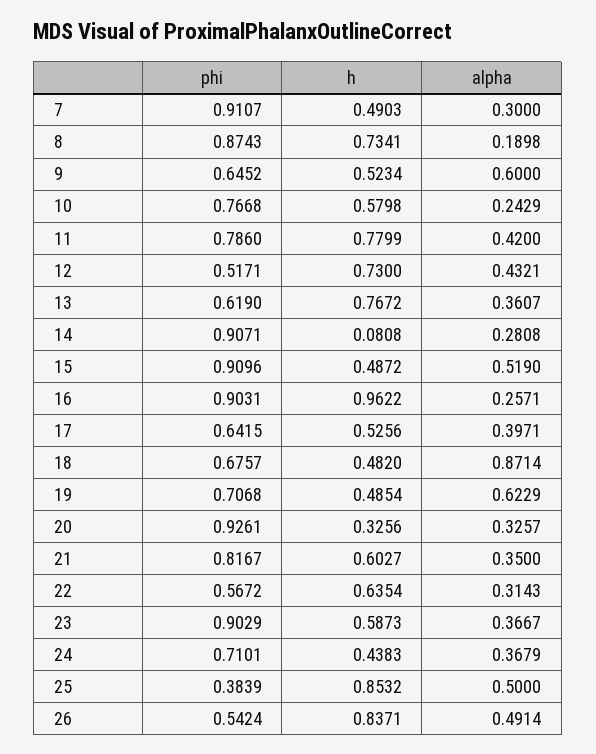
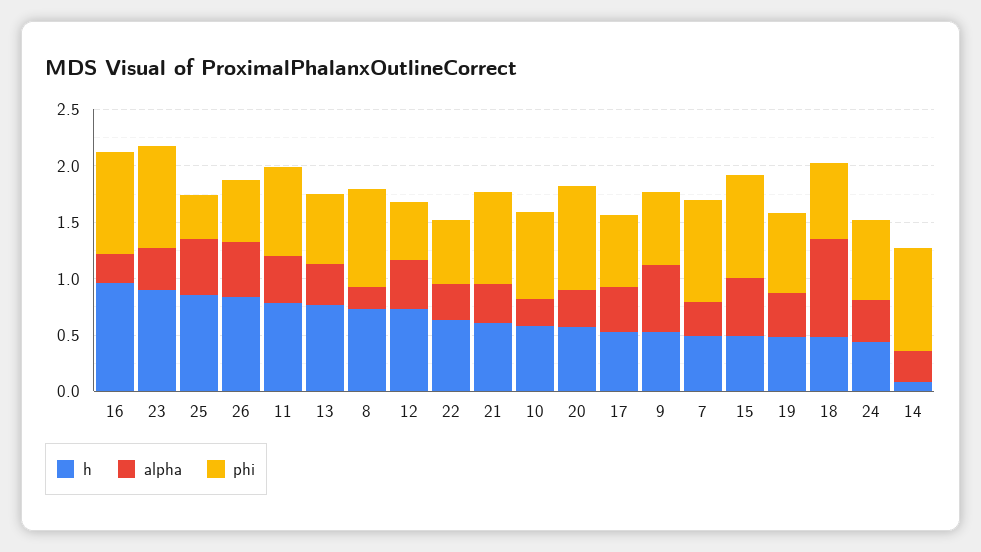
alpha, 19: 0.6229 -> 0.4
h, 20: 0.3256 -> 0.6
h, 23: 0.5873 -> 0.9

